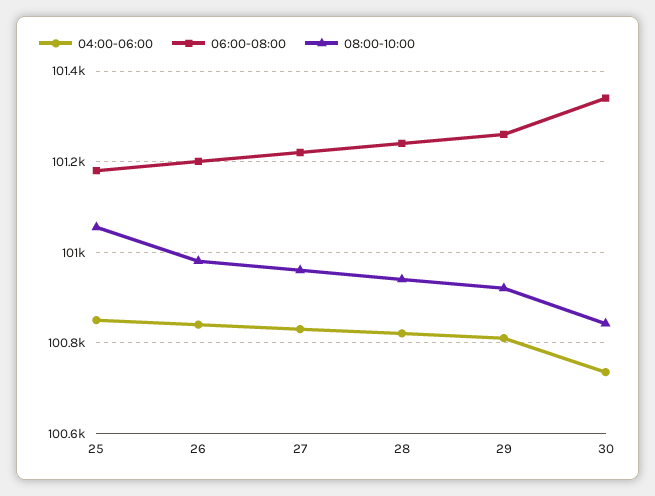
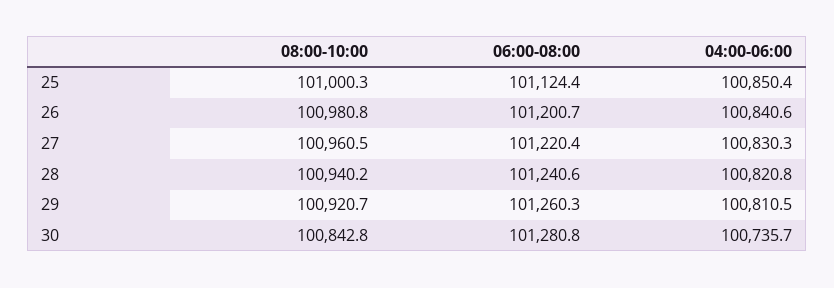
06:00-08:00, 25: 101180 -> 101124.4
08:00-10:00, 25: 101060 -> 101000.3
06:00-08:00, 30: 101340 -> 101280.8

